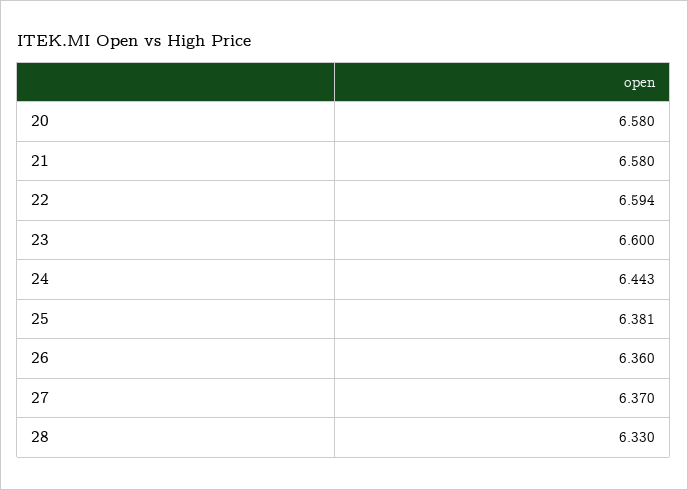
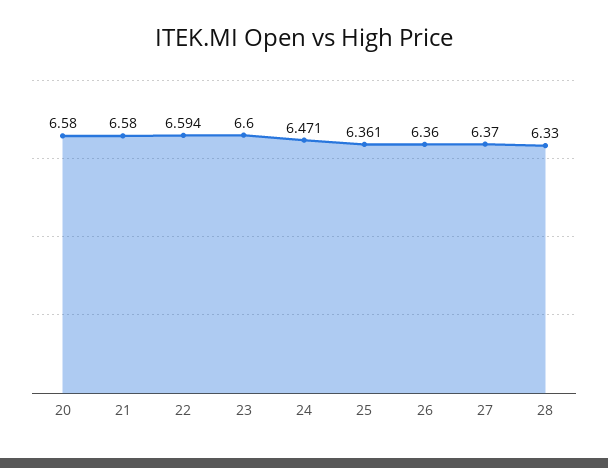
24: 6.443 -> 6.471
25: 6.381 -> 6.361

